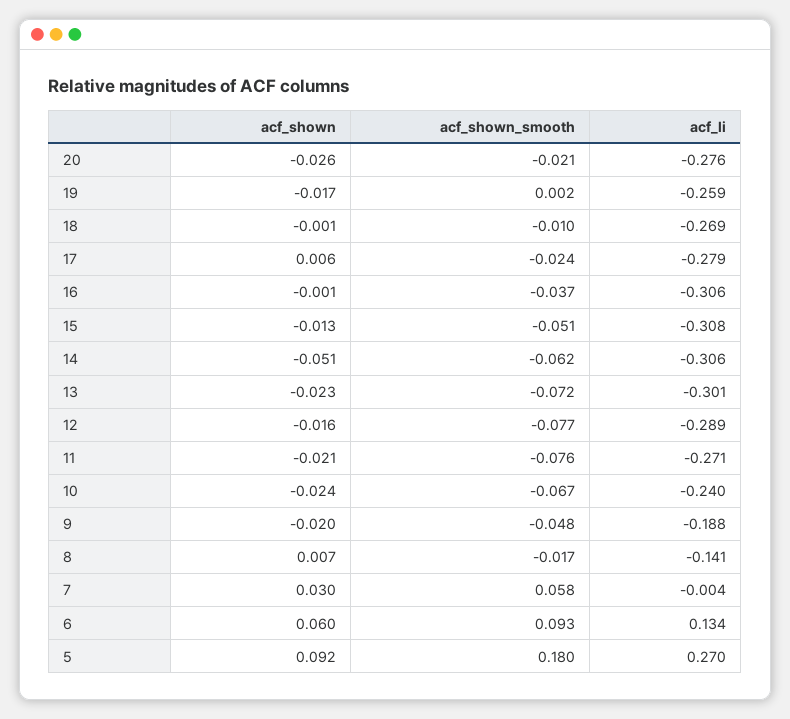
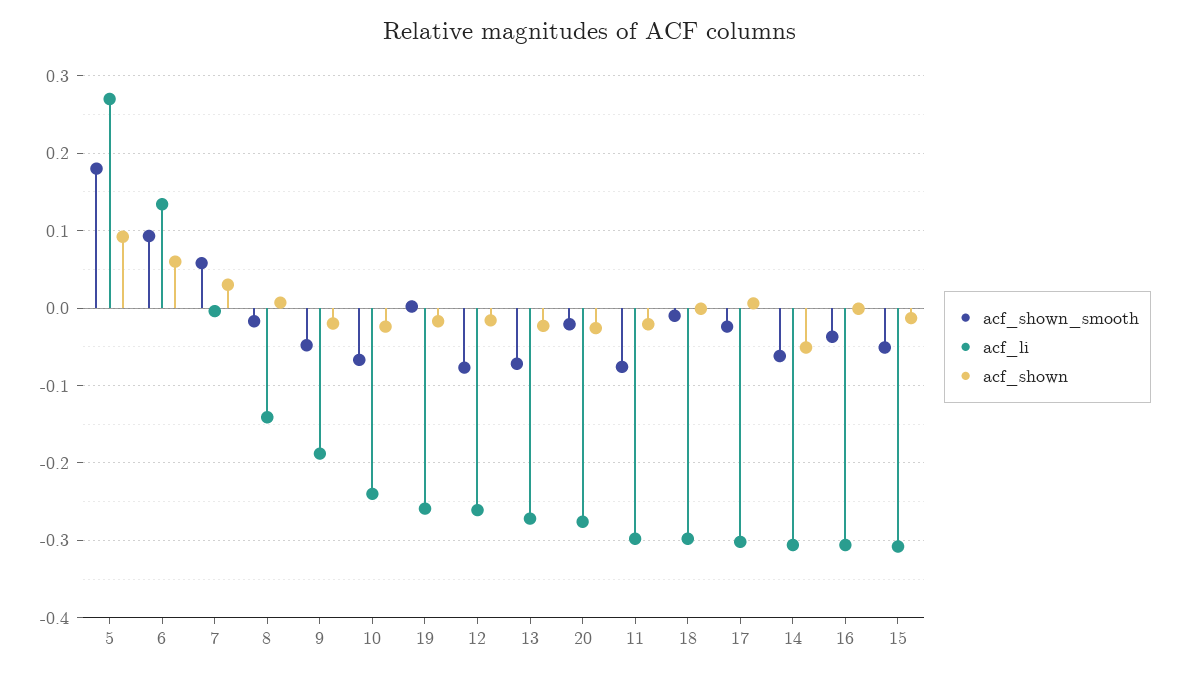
acf_li, 18: -0.269 -> -0.3
acf_li, 17: -0.279 -> -0.3
acf_li, 13: -0.301 -> -0.27
acf_li, 12: -0.289 -> -0.26
acf_li, 11: -0.271 -> -0.3

